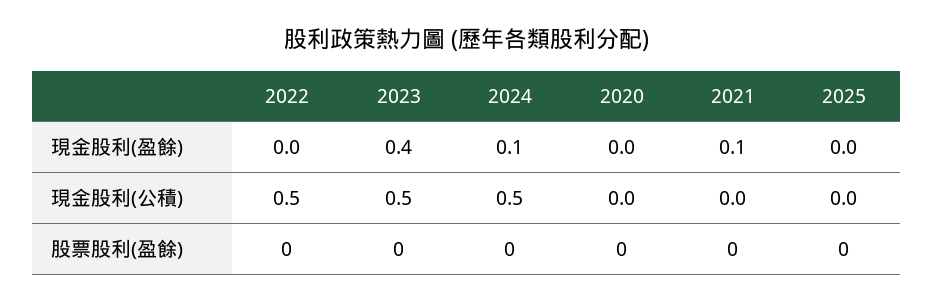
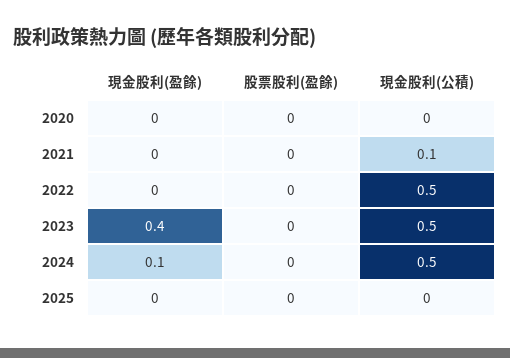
2021, 現金股利(盈餘): 0.1 -> 0
2021, 現金股利(公積): 0 -> 0.1

